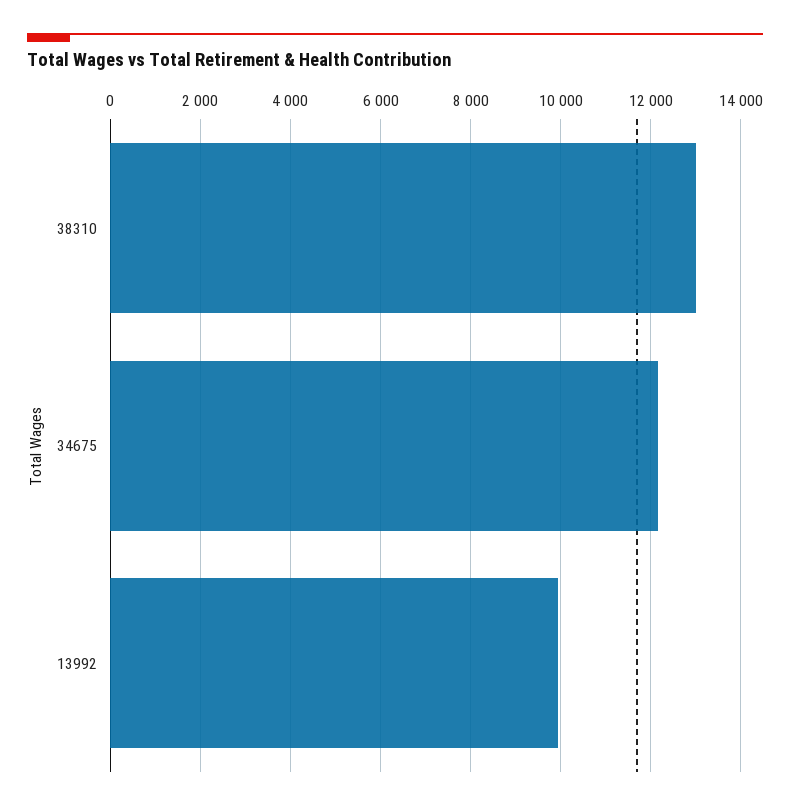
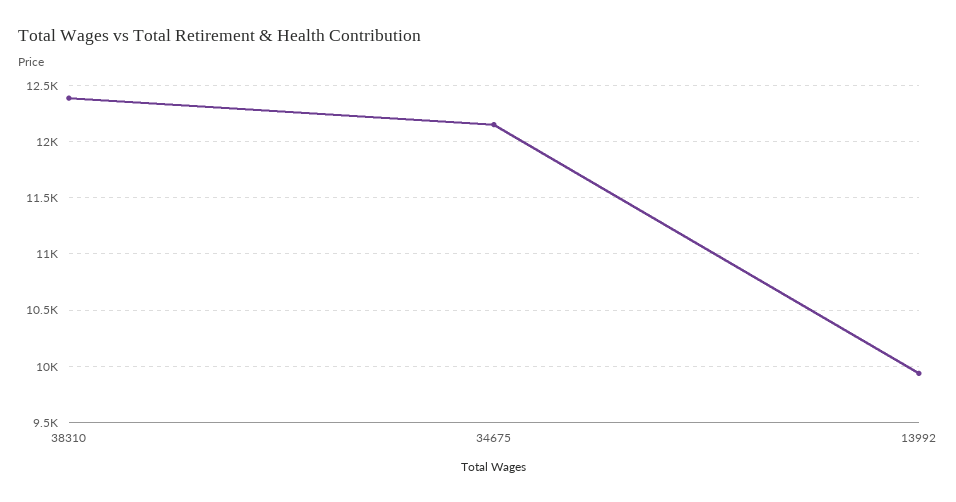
38310: 13000 -> 12400

